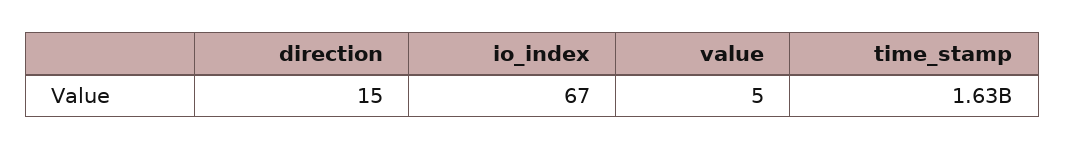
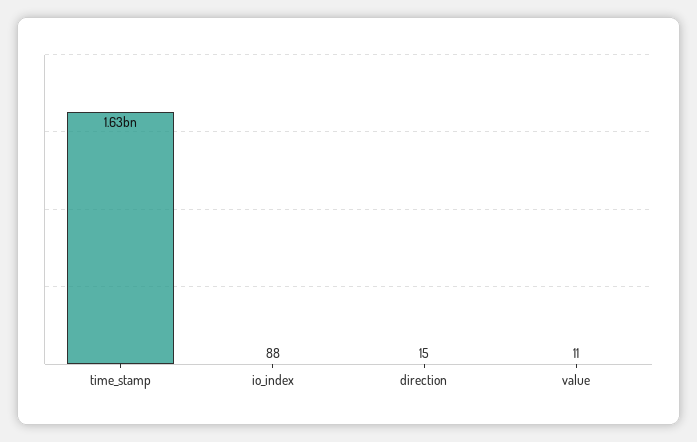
io_index: 67 -> 88
value: 5 -> 11

